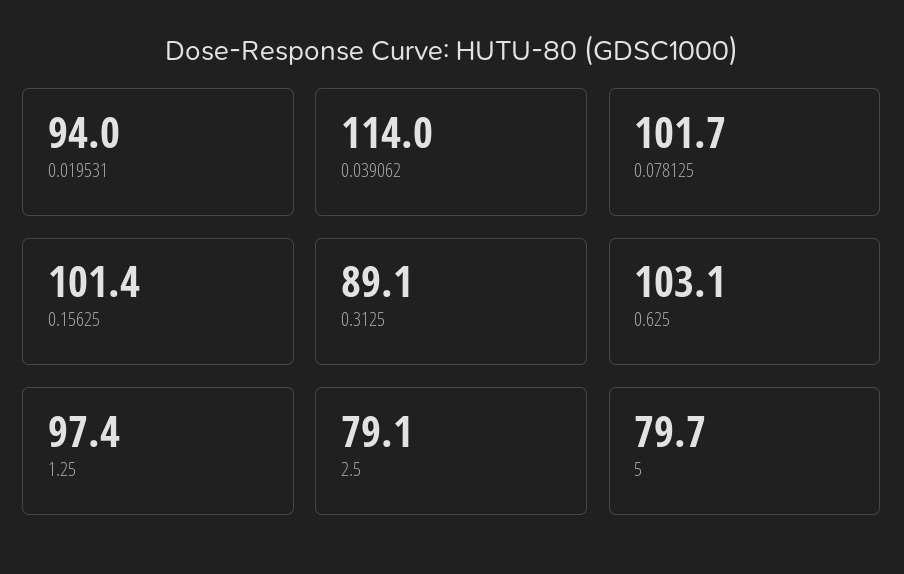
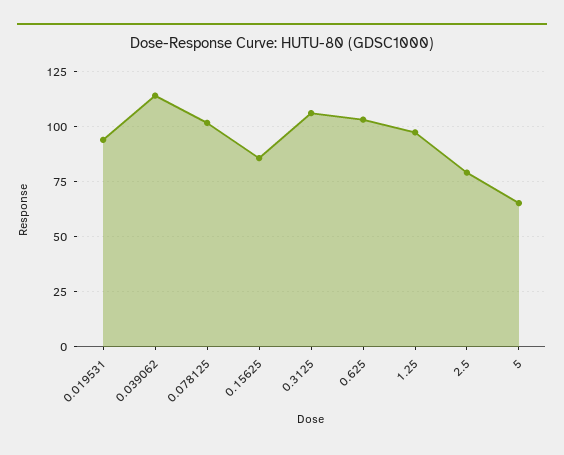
0.15625: 101.4 -> 85
0.3125: 89.1 -> 105
5: 79.7 -> 65

